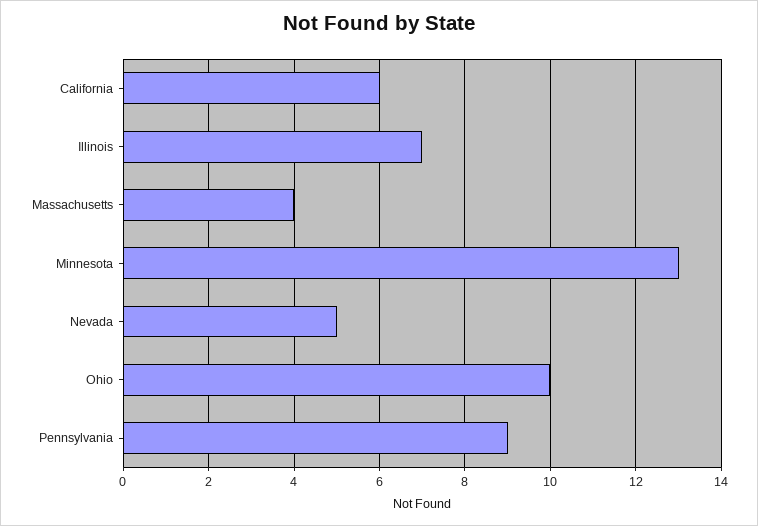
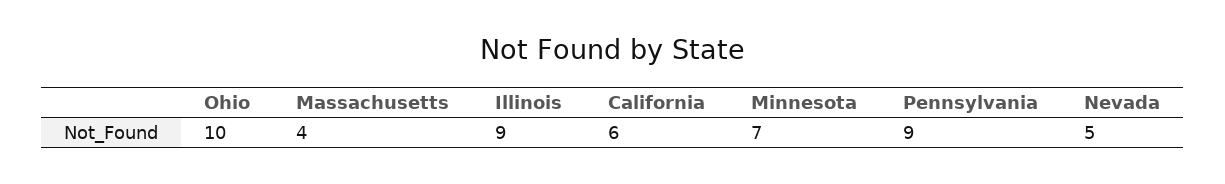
Illinois: 7 -> 9
Minnesota: 13 -> 7

